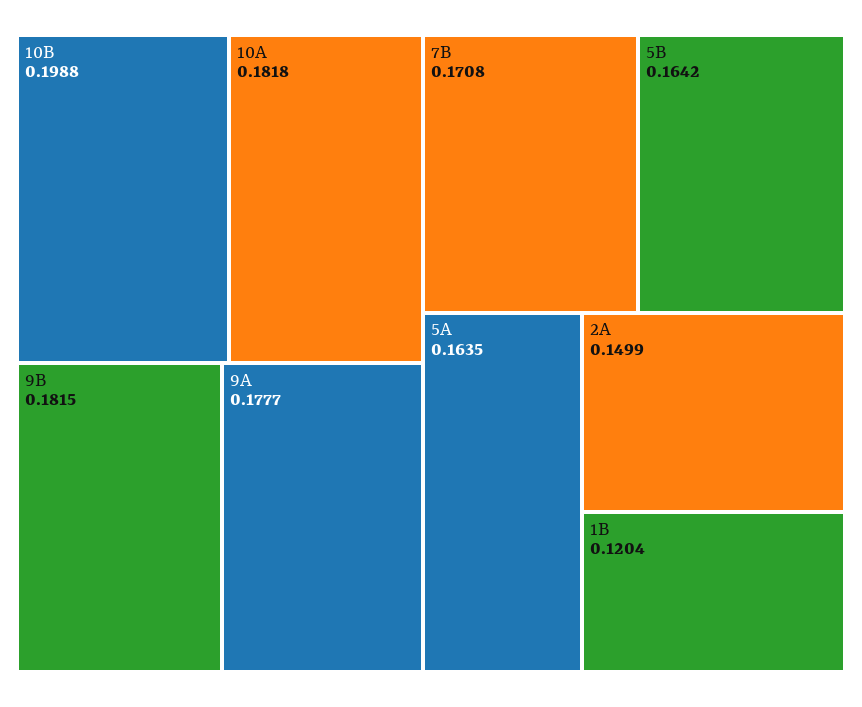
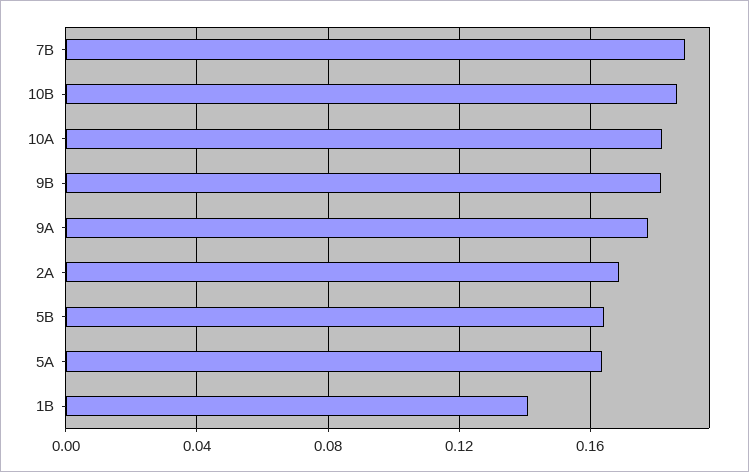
10B: 0.1988 -> 0.185
7B: 0.1708 -> 0.19
2A: 0.1499 -> 0.17
1B: 0.1204 -> 0.14

